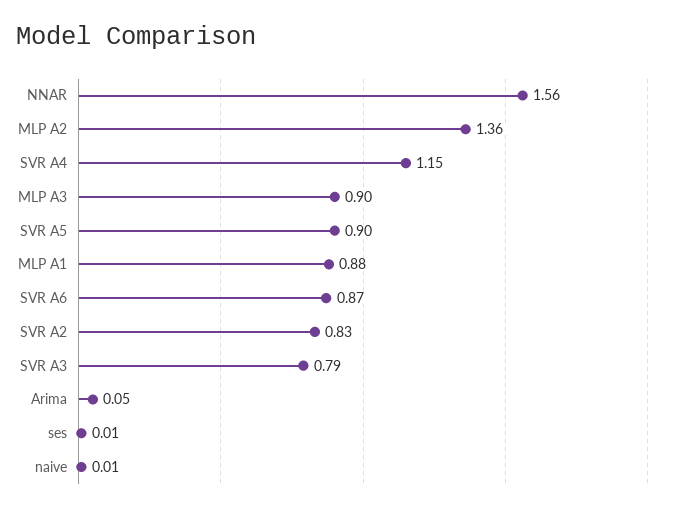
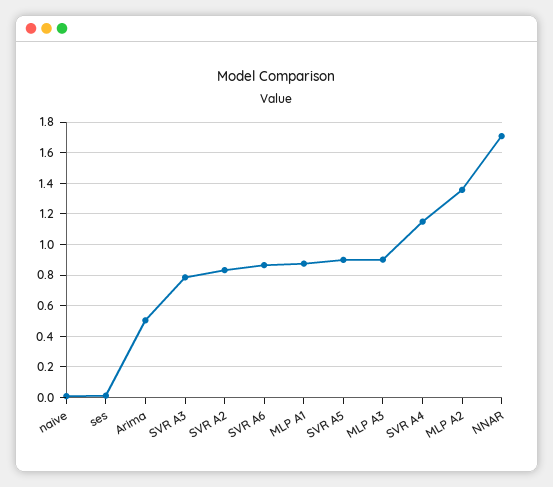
NNAR: 1.56 -> 1.7
Arima: 0.05 -> 0.5

